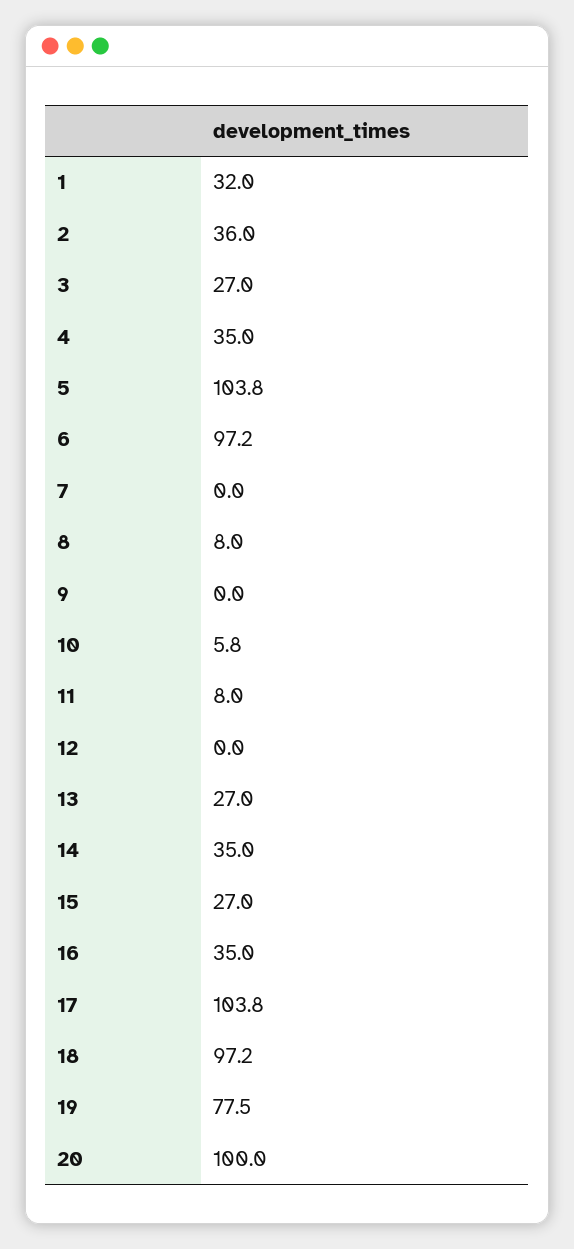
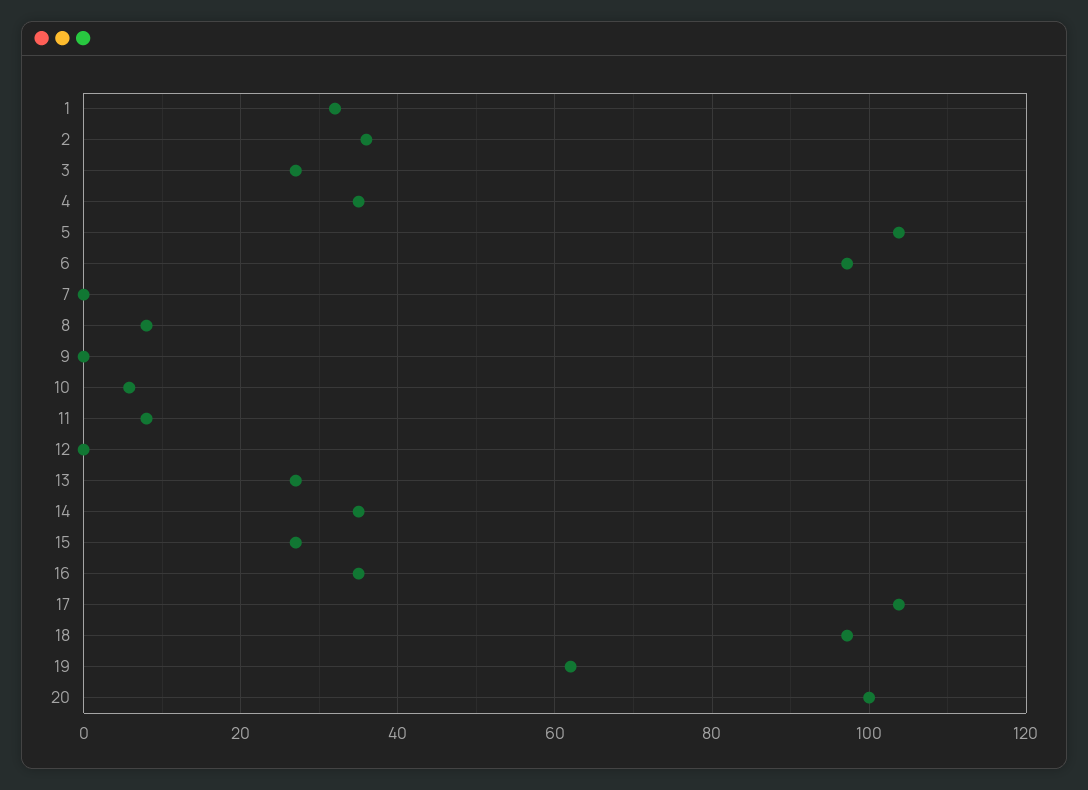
19: 77.5 -> 62

